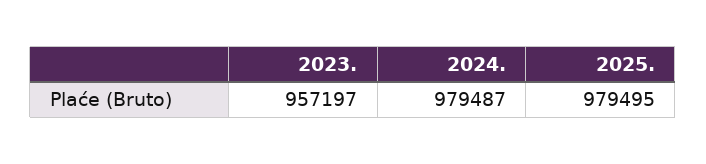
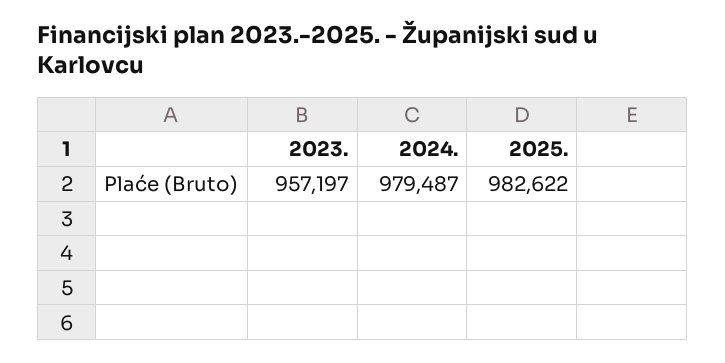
2025.: 979495 -> 982622

